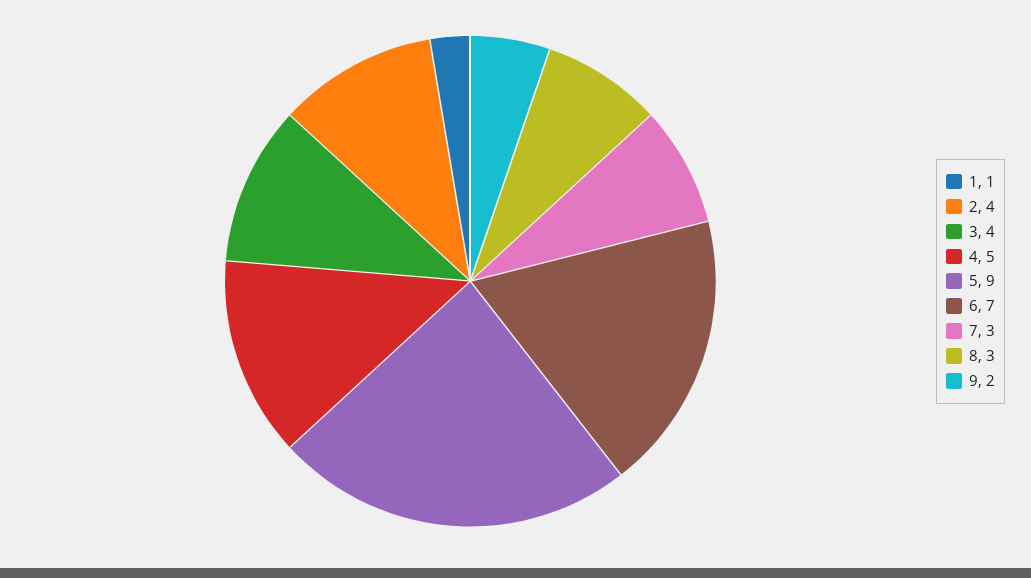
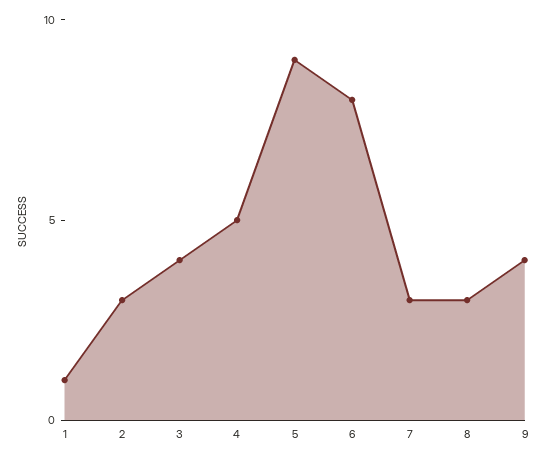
2: 4 -> 3
6: 7 -> 8
9: 2 -> 4

